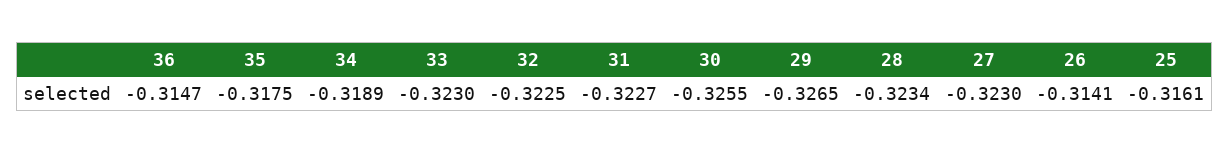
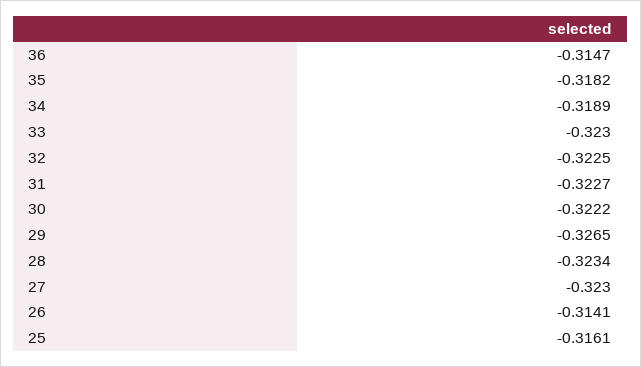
35: -0.3175 -> -0.3182
30: -0.3255 -> -0.3222

